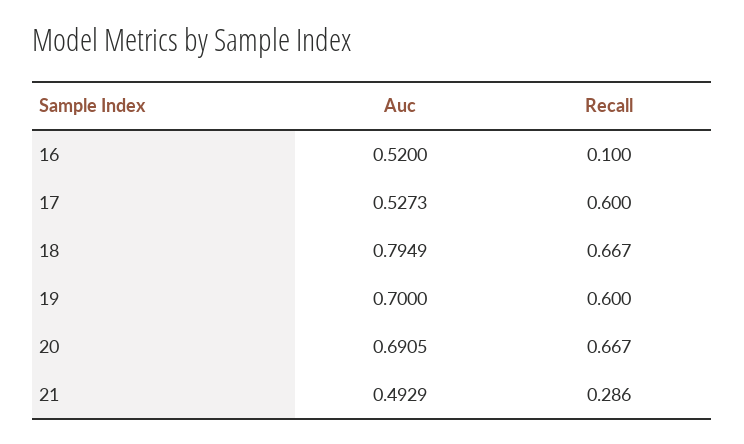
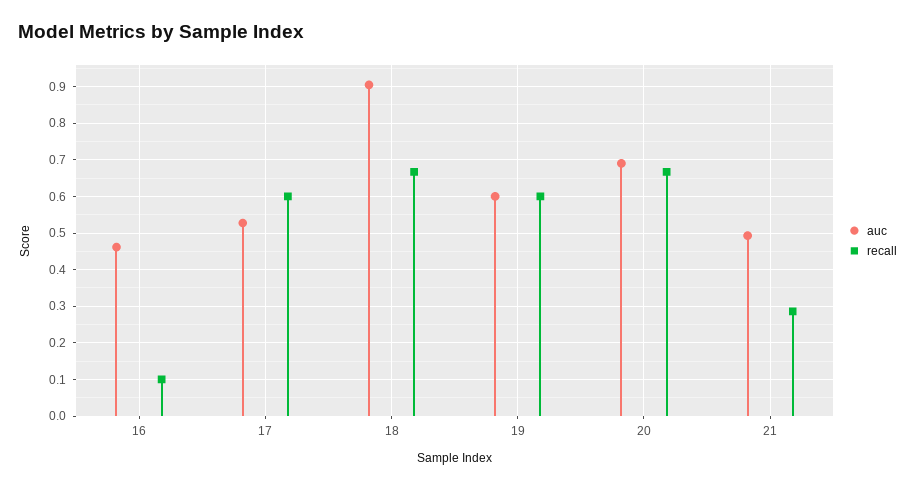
Auc, 16: 0.52 -> 0.46
Auc, 18: 0.7949 -> 0.9
Auc, 19: 0.7 -> 0.6

